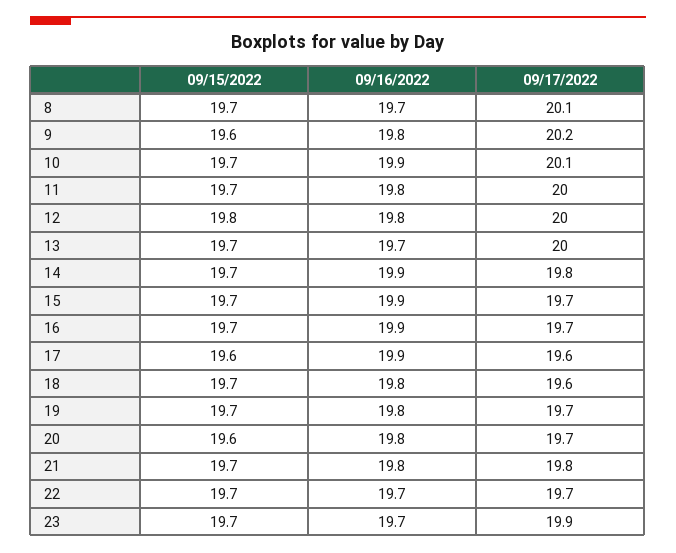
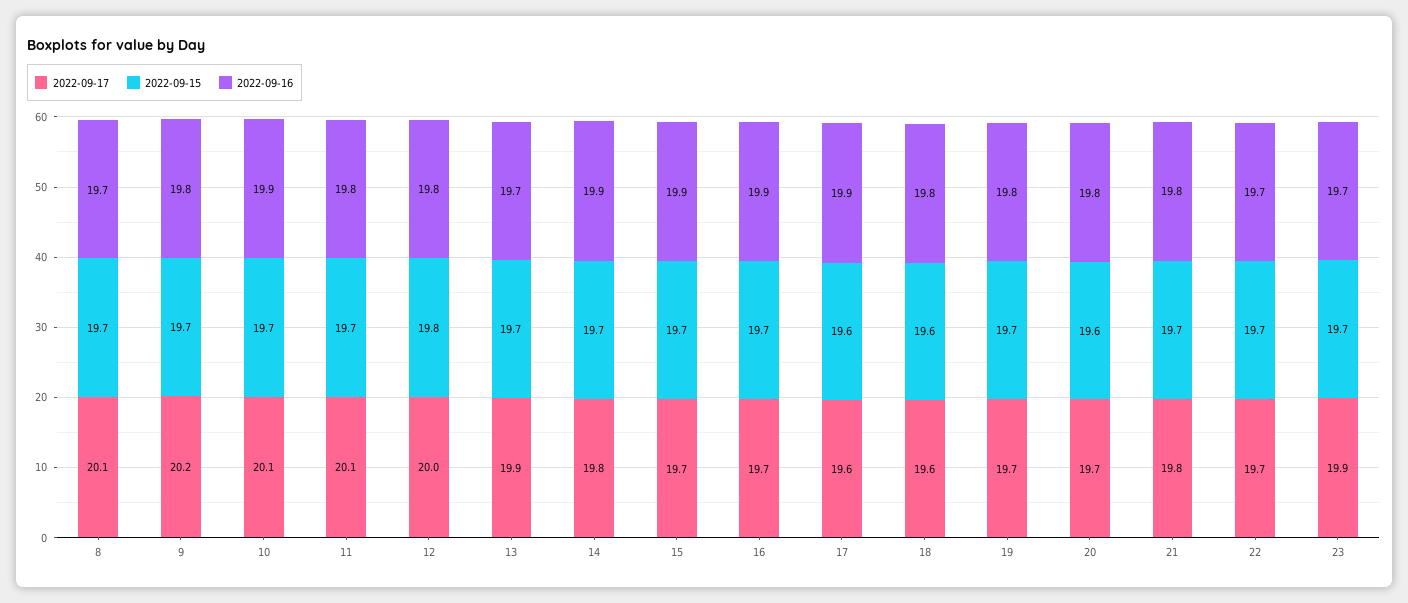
09/15/2022, 9: 19.6 -> 19.7
09/17/2022, 11: 20 -> 20.1
09/17/2022, 13: 20 -> 19.9
09/15/2022, 18: 19.7 -> 19.6

